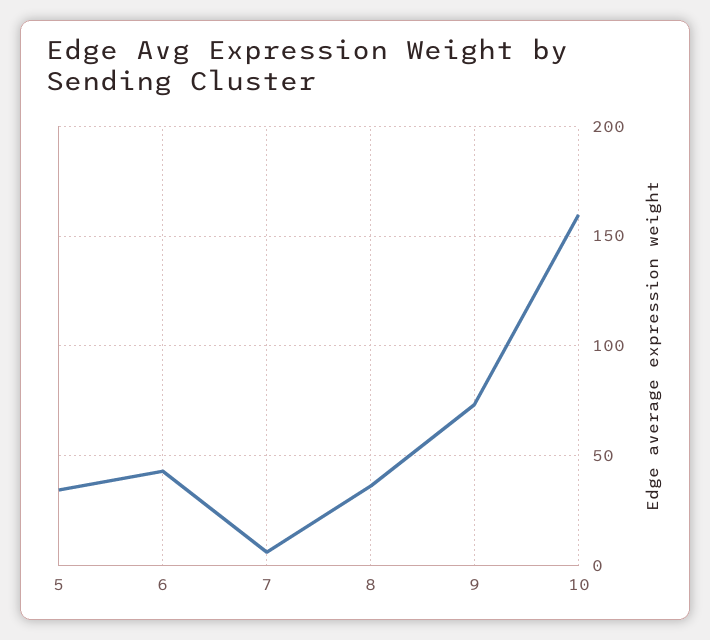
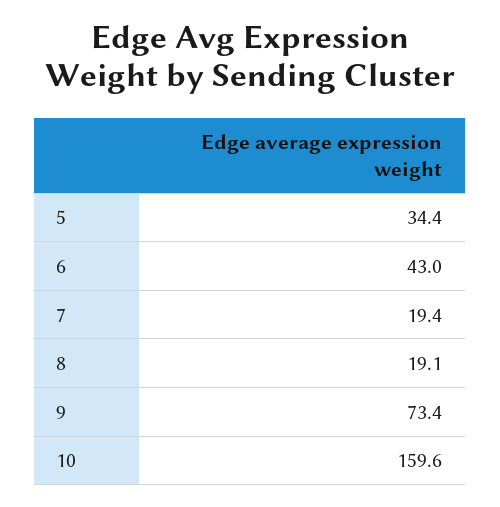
7: 5 -> 19.4
8: 35 -> 19.1

